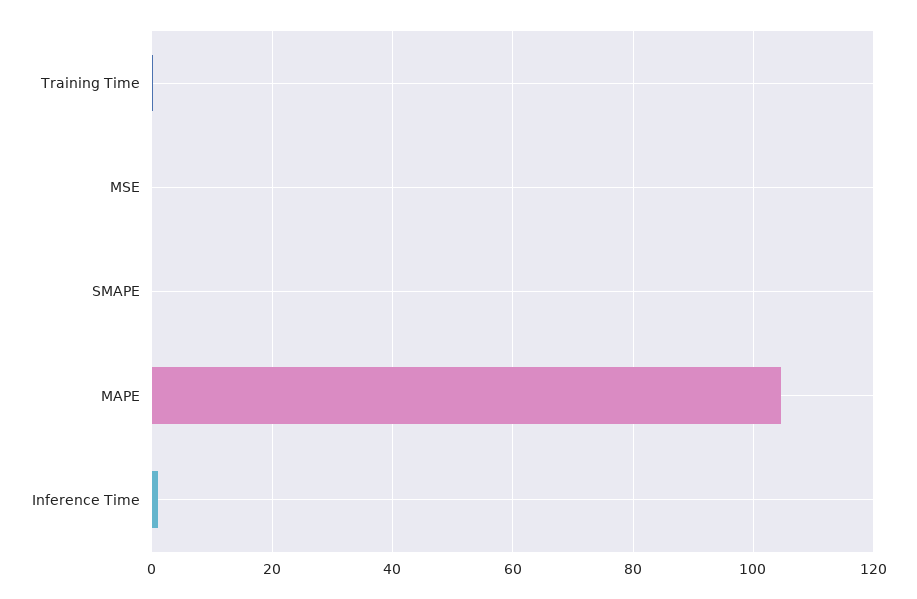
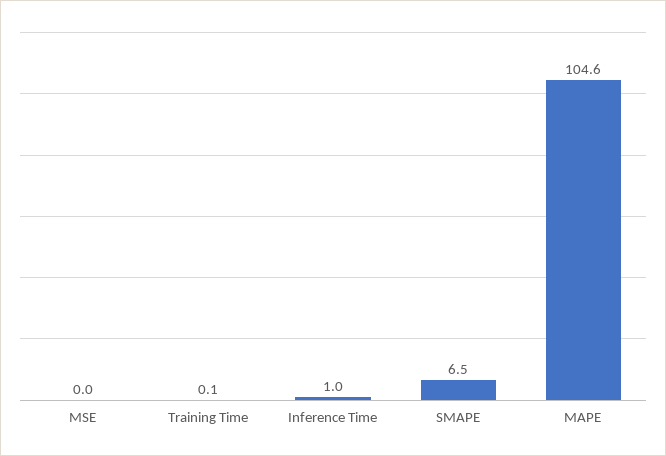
SMAPE: 0 -> 6.5

